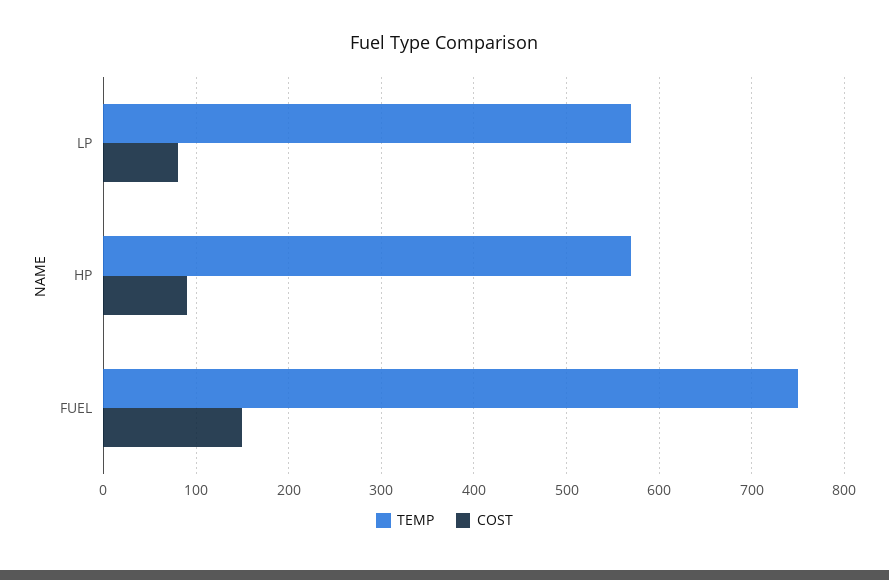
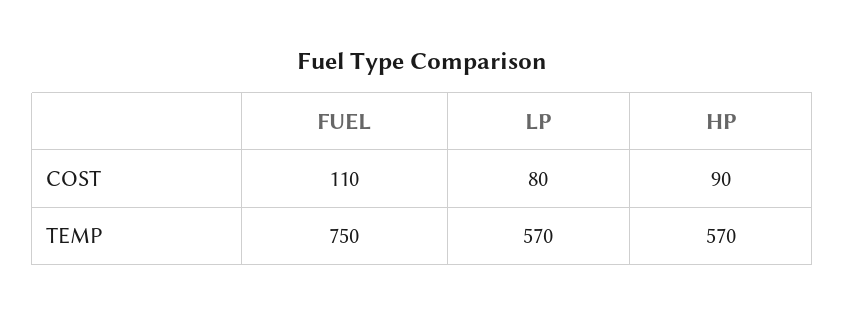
COST, FUEL: 150 -> 110

